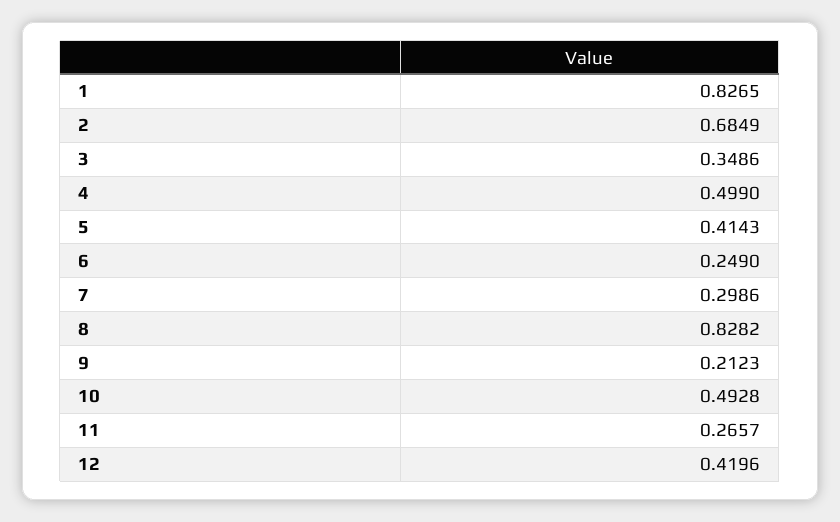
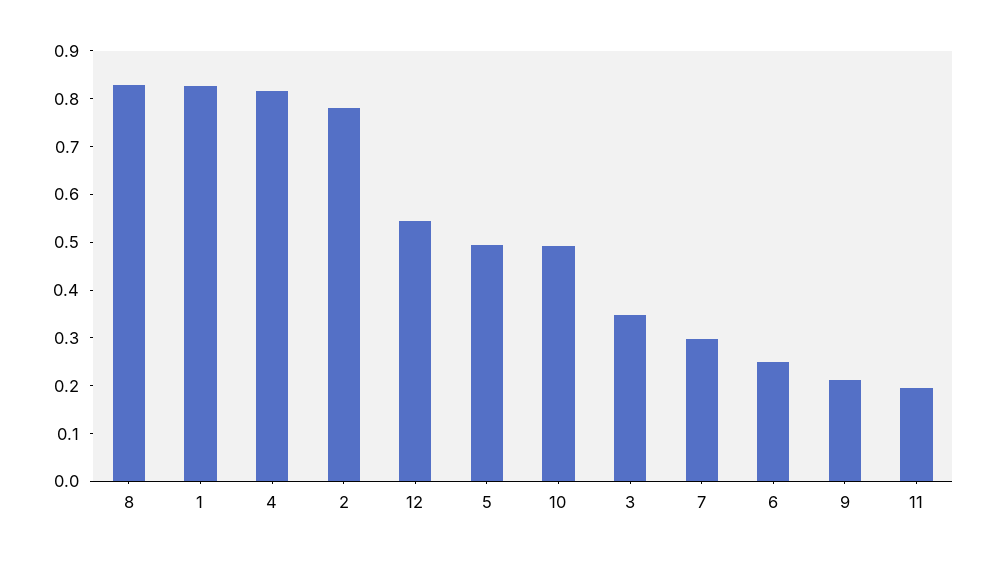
2: 0.6849 -> 0.78
4: 0.499 -> 0.82
5: 0.4143 -> 0.5
11: 0.2657 -> 0.2
12: 0.4196 -> 0.54

